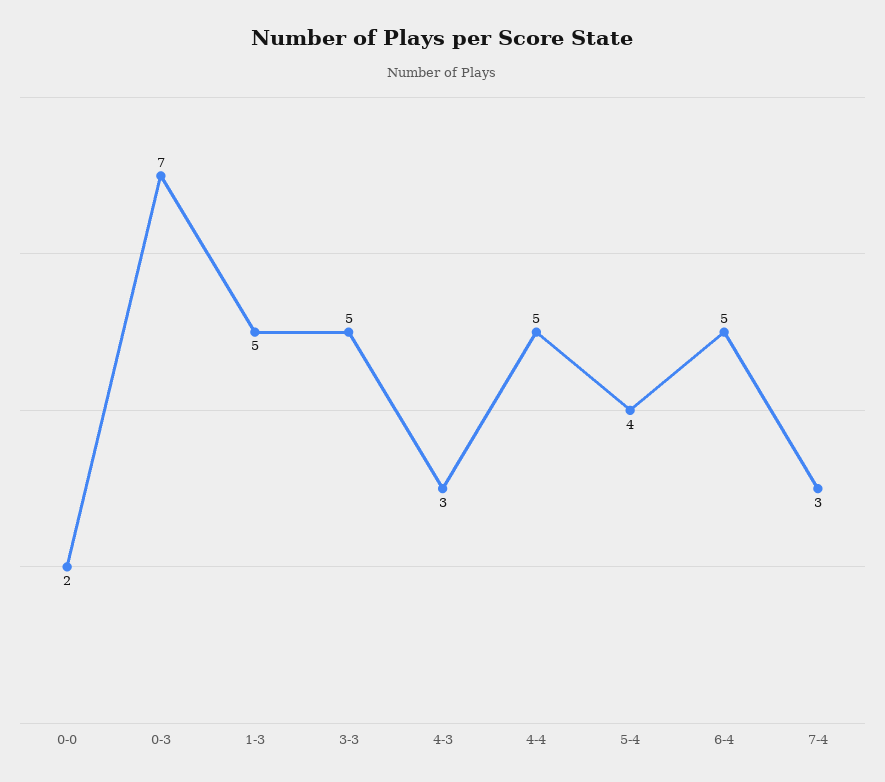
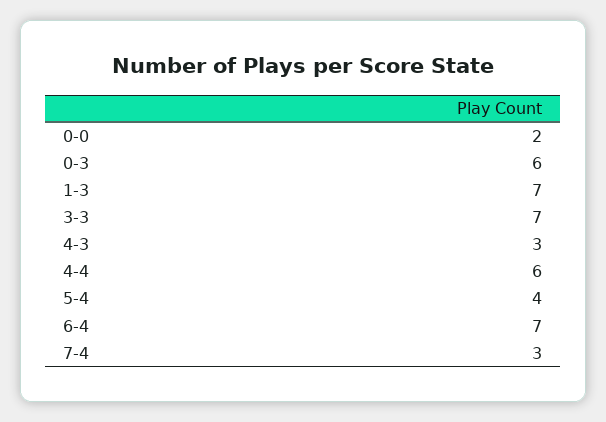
0-3: 7 -> 6
1-3: 5 -> 7
3-3: 5 -> 7
4-4: 5 -> 6
6-4: 5 -> 7

